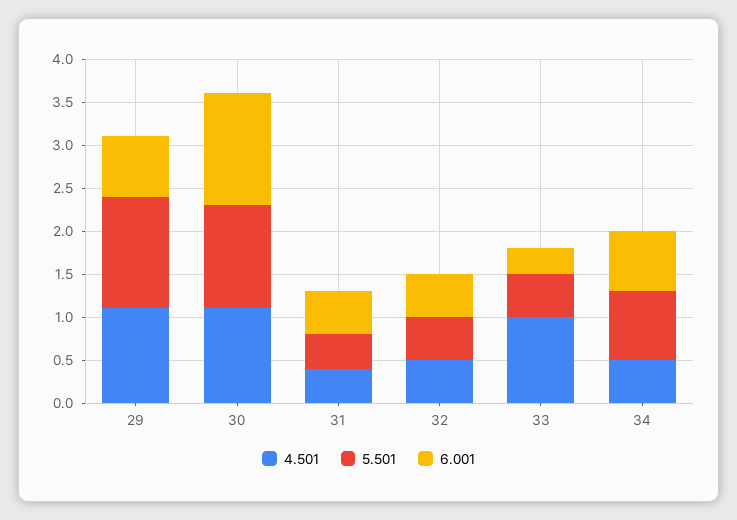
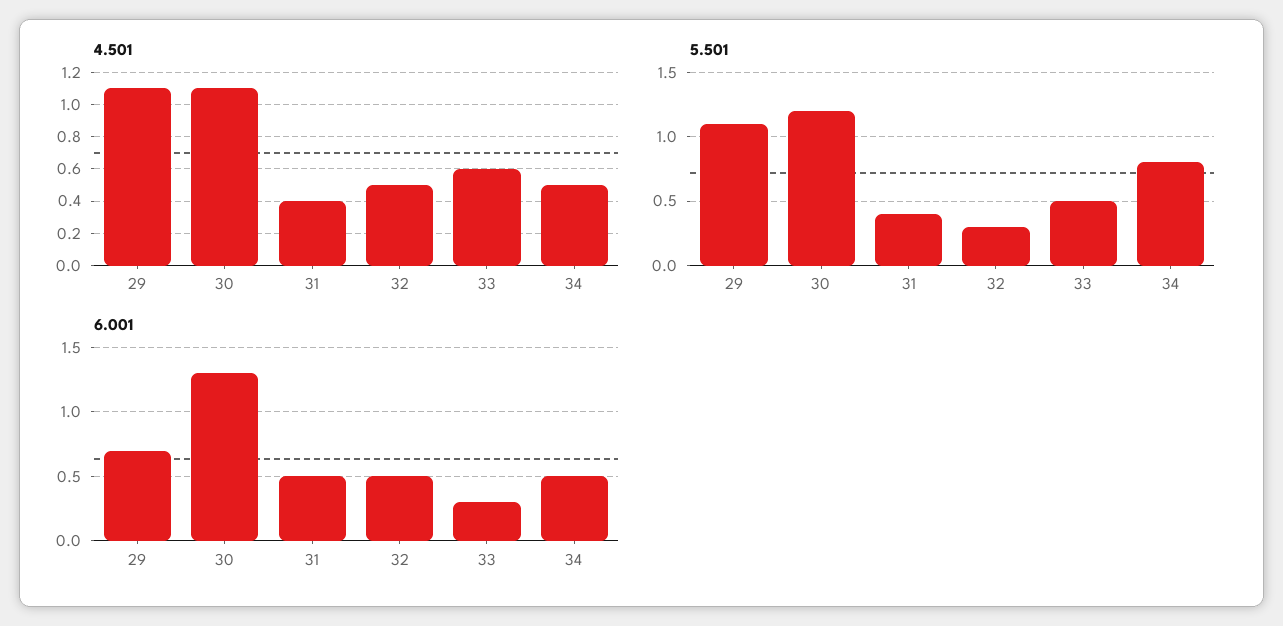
5.501, 29: 1.3 -> 1.1
5.501, 32: 0.5 -> 0.3
4.501, 33: 1 -> 0.6
6.001, 34: 0.7 -> 0.5

